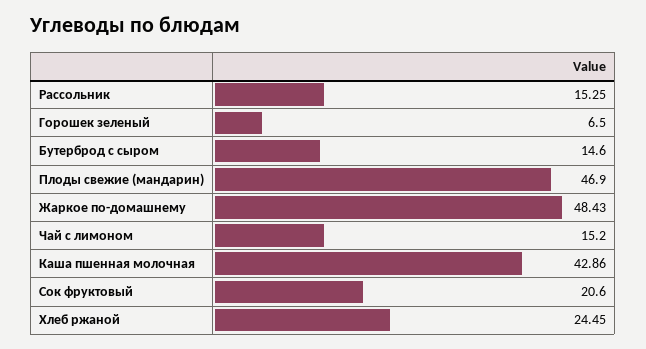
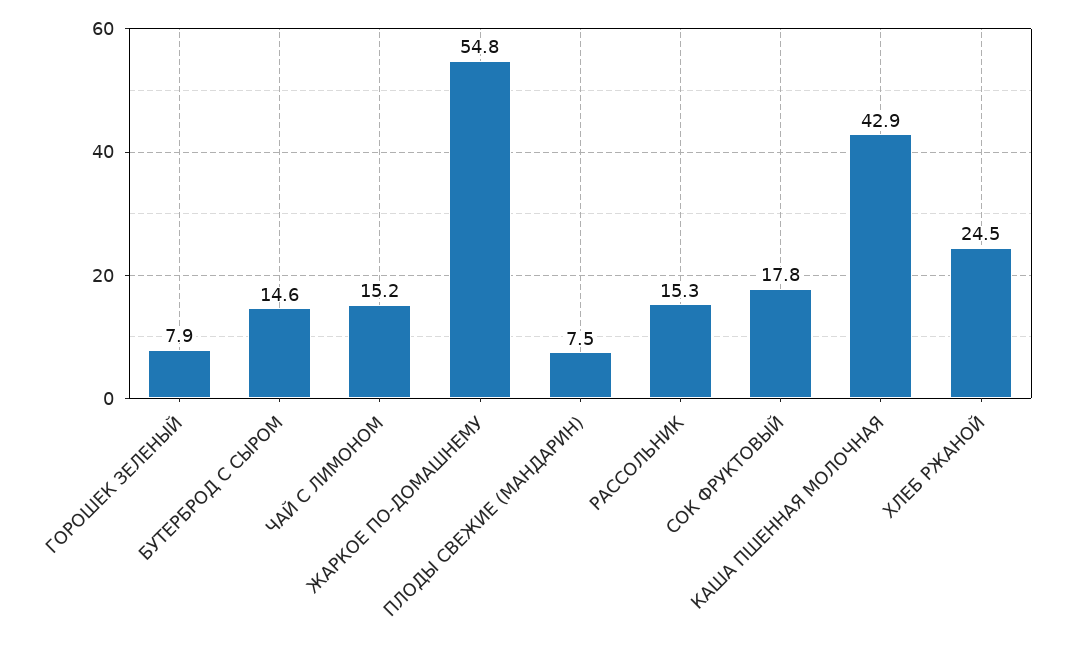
Горошек зеленый: 6.5 -> 7.9
Плоды свежие (мандарин): 46.9 -> 7.5
Жаркое по-домашнему: 48.43 -> 54.8
Сок фруктовый: 20.6 -> 17.8

